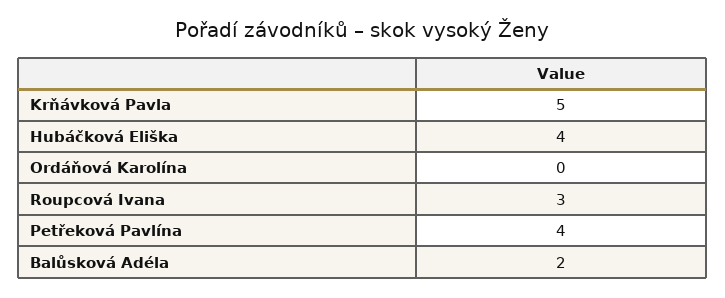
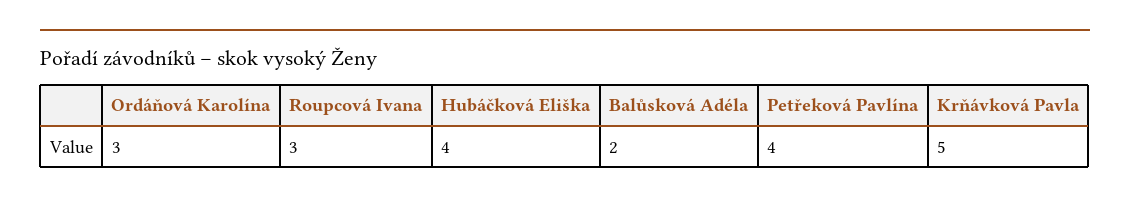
Ordáňová Karolína: 0 -> 3

